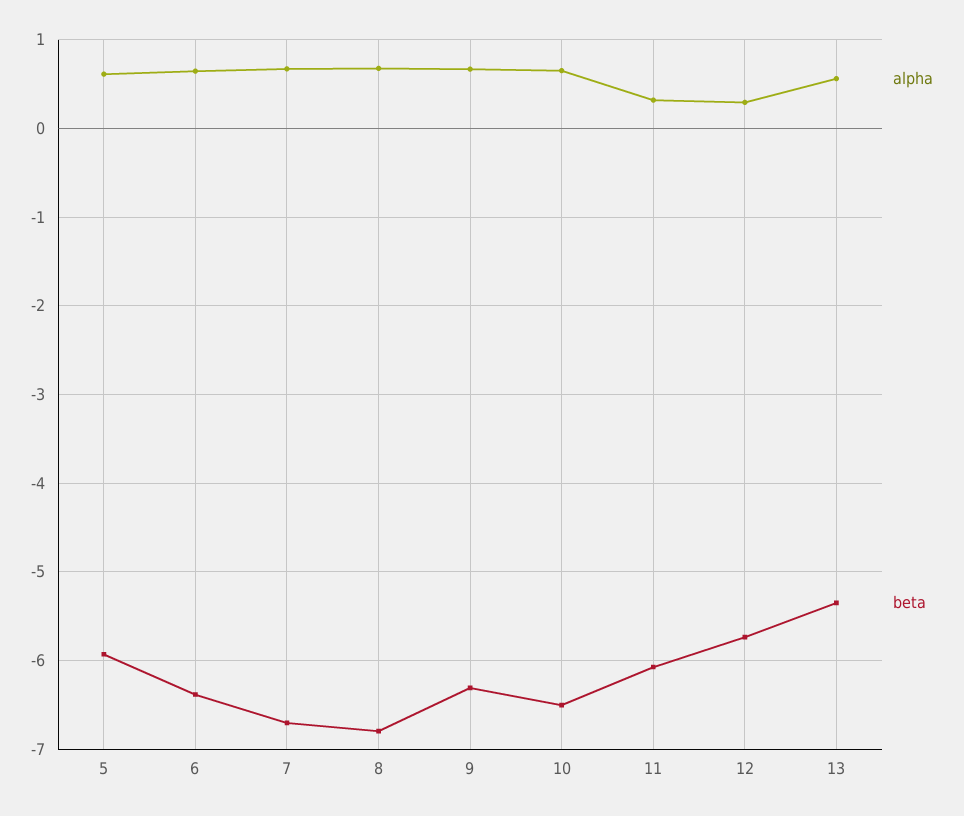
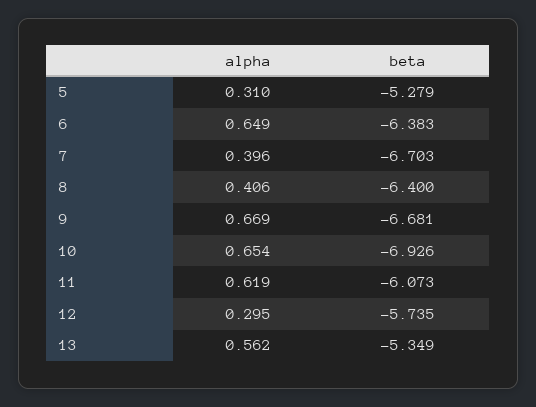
alpha, 5: 0.6 -> 0.31
beta, 5: -5.9 -> -5.279
alpha, 7: 0.7 -> 0.396
alpha, 8: 0.7 -> 0.406
beta, 8: -6.8 -> -6.4
beta, 9: -6.3 -> -6.681
beta, 10: -6.5 -> -6.926
alpha, 11: 0.3 -> 0.619

